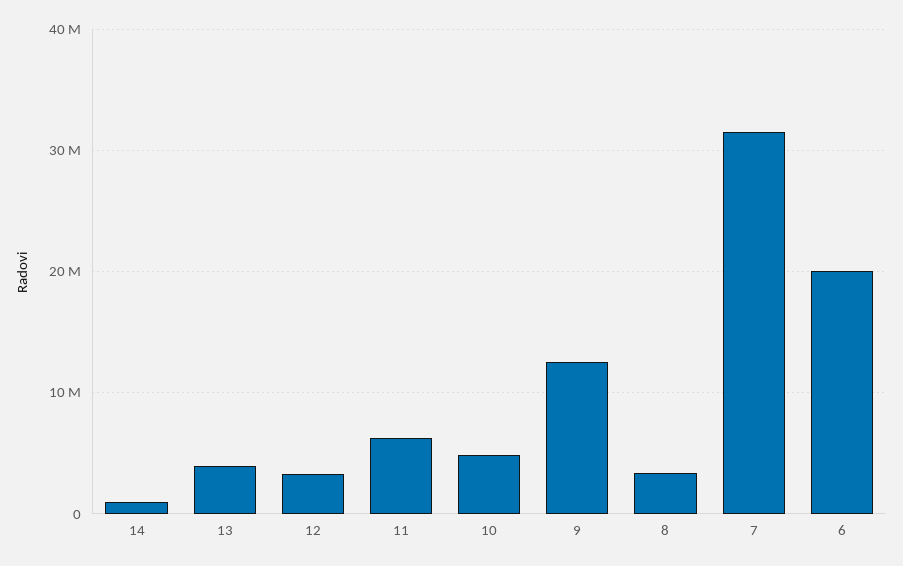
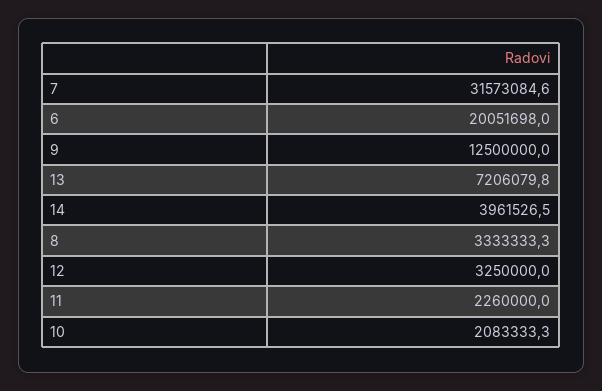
14: 1000000 -> 3961526.5
13: 4000000 -> 7206079.8
11: 6000000 -> 2260000
10: 5000000 -> 2083333.3

